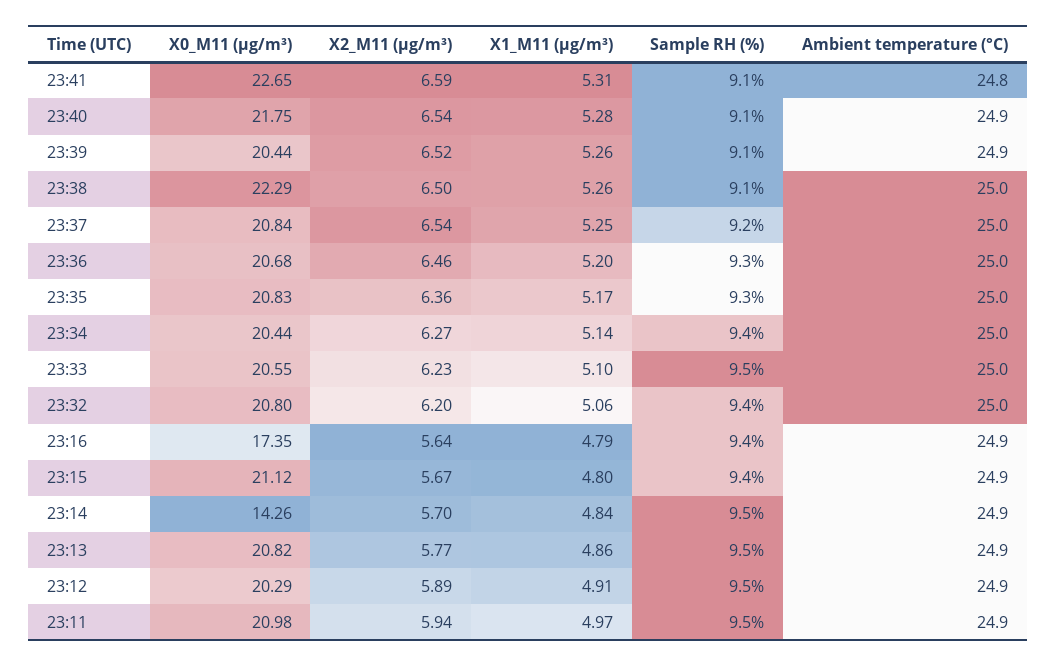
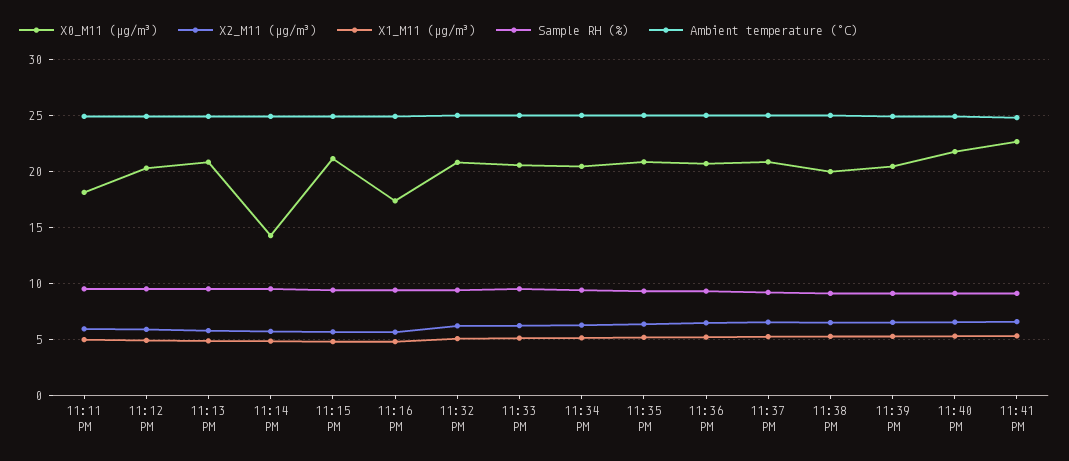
X0_M11 (μg/m³), 23:38: 22.29 -> 20
X0_M11 (μg/m³), 23:11: 20.98 -> 18

